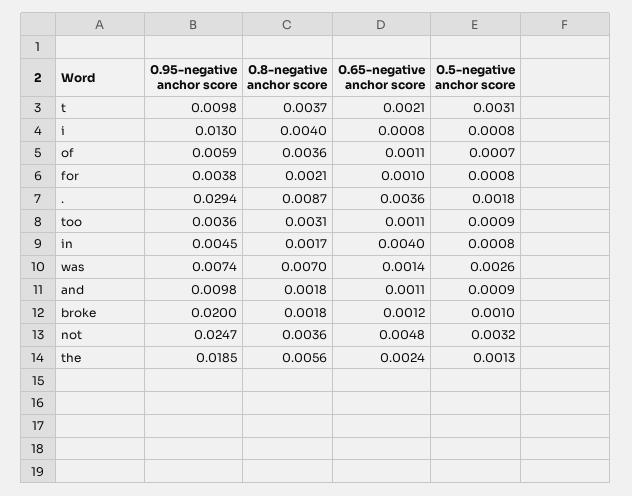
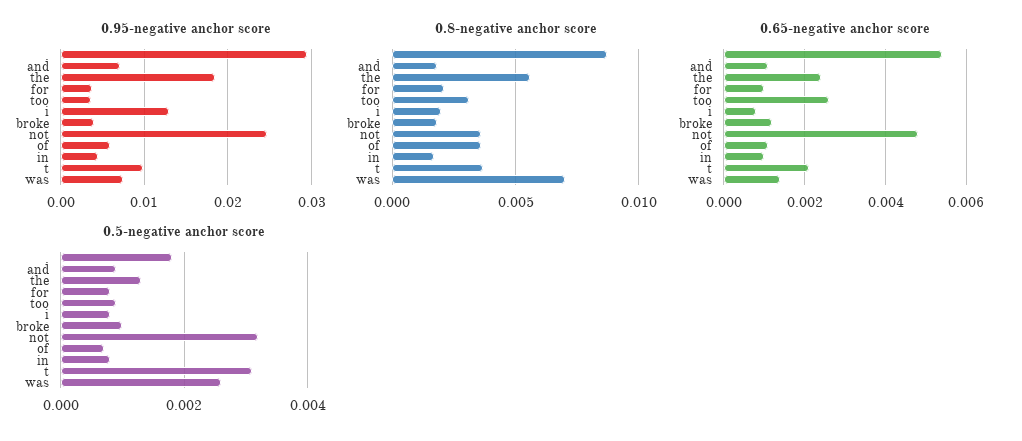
0.8-negative anchor score, i: 0.004 -> 0.002
0.65-negative anchor score, .: 0.0036 -> 0.0055
0.65-negative anchor score, too: 0.0011 -> 0.0025
0.65-negative anchor score, in: 0.004 -> 0.001
0.95-negative anchor score, and: 0.0098 -> 0.007
0.95-negative anchor score, broke: 0.02 -> 0.004

